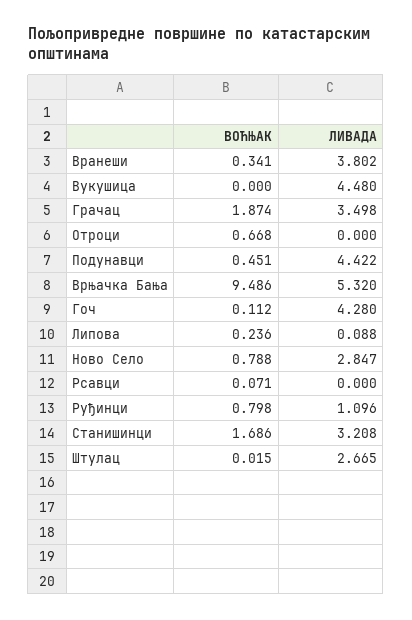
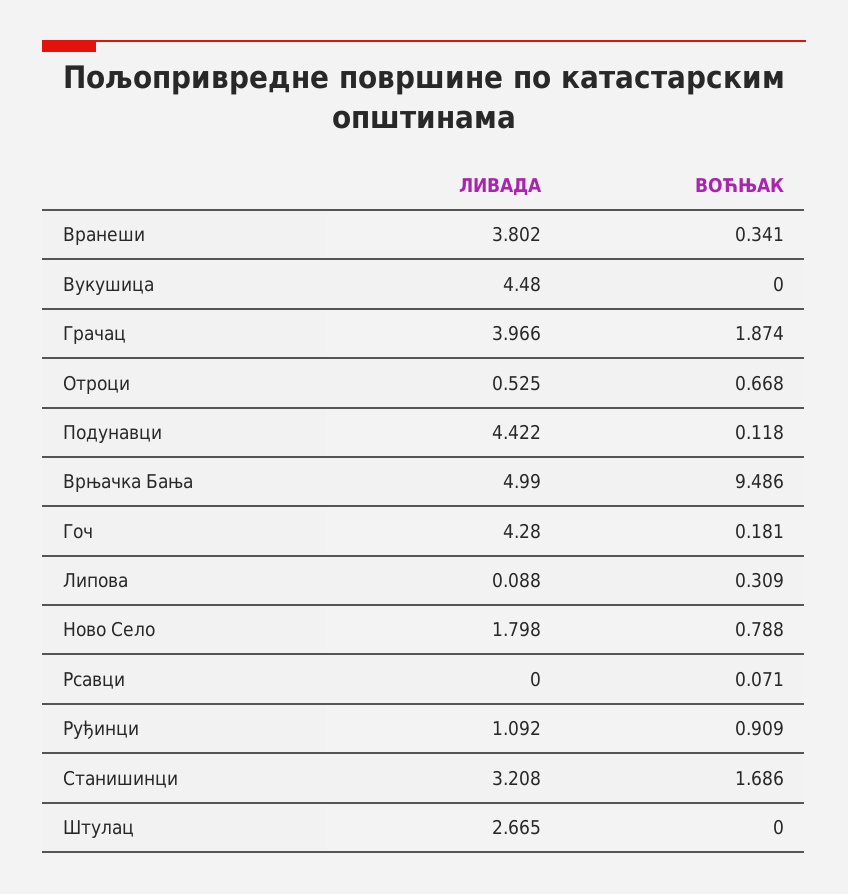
ЛИВАДА, Грачац: 3.498 -> 3.966
ЛИВАДА, Отроци: 0 -> 0.525
ВОЋЊАК, Подунавци: 0.451 -> 0.118
ЛИВАДА, Врњачка Бања: 5.32 -> 4.99
ВОЋЊАК, Гоч: 0.112 -> 0.181
ВОЋЊАК, Липова: 0.236 -> 0.309
ЛИВАДА, Ново Село: 2.847 -> 1.798
ВОЋЊАК, Руђинци: 0.798 -> 0.909
ЛИВАДА, Руђинци: 1.096 -> 1.092
ВОЋЊАК, Штулац: 0.015 -> 0

